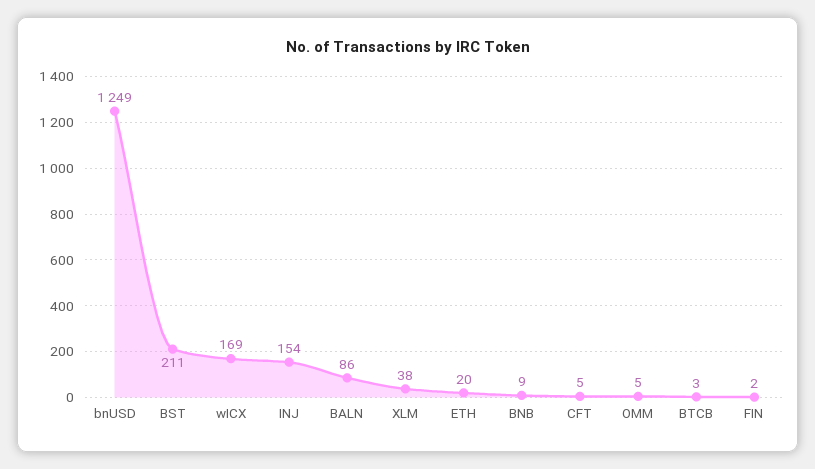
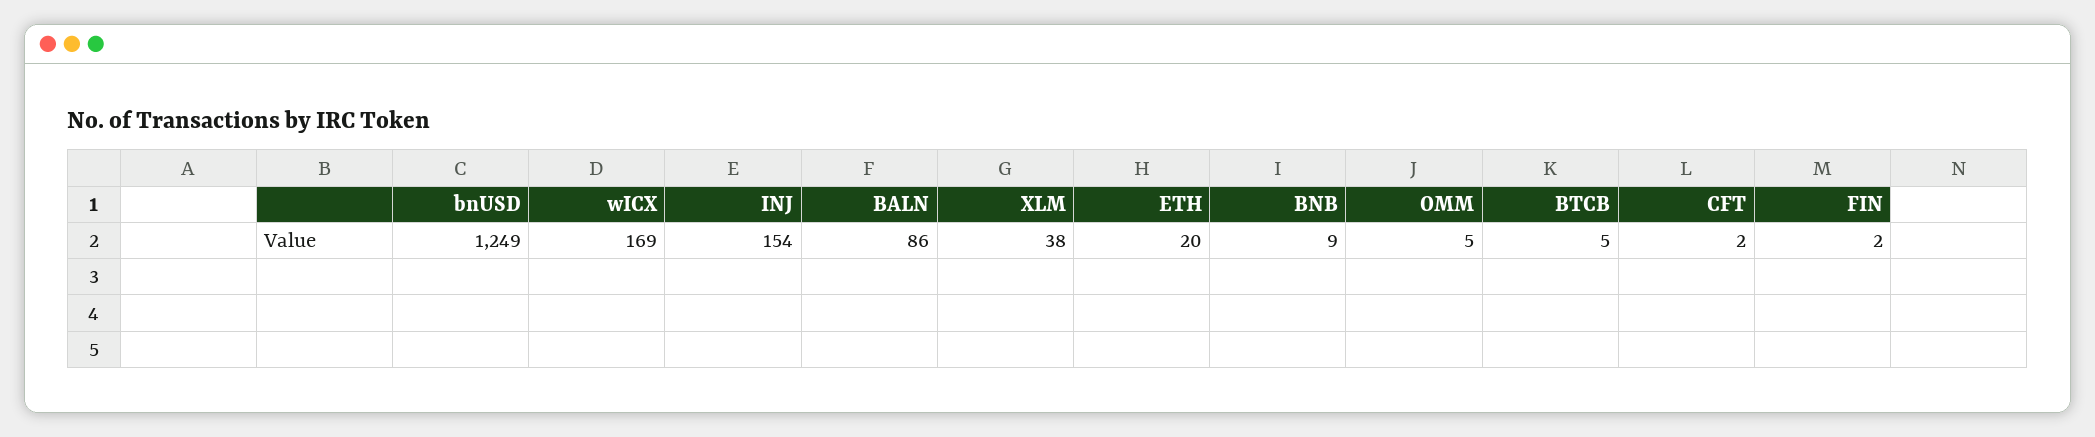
BST: 211 -> none
CFT: 5 -> 2
BTCB: 3 -> 5

